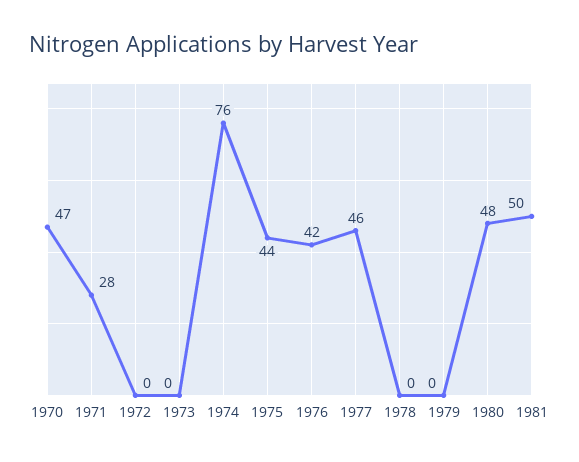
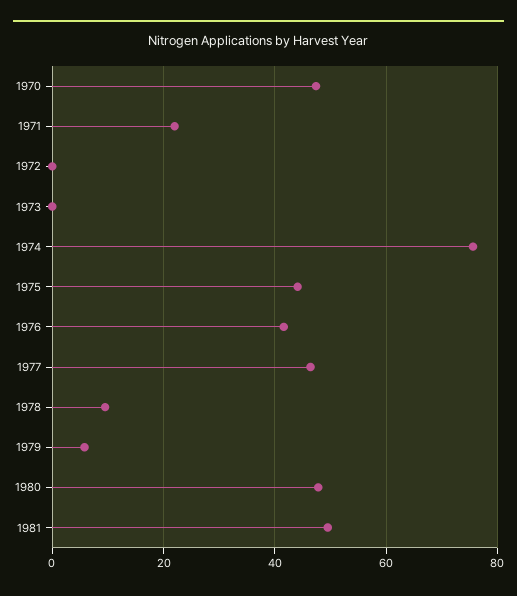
1971: 28 -> 22
1978: 0 -> 10
1979: 0 -> 6

